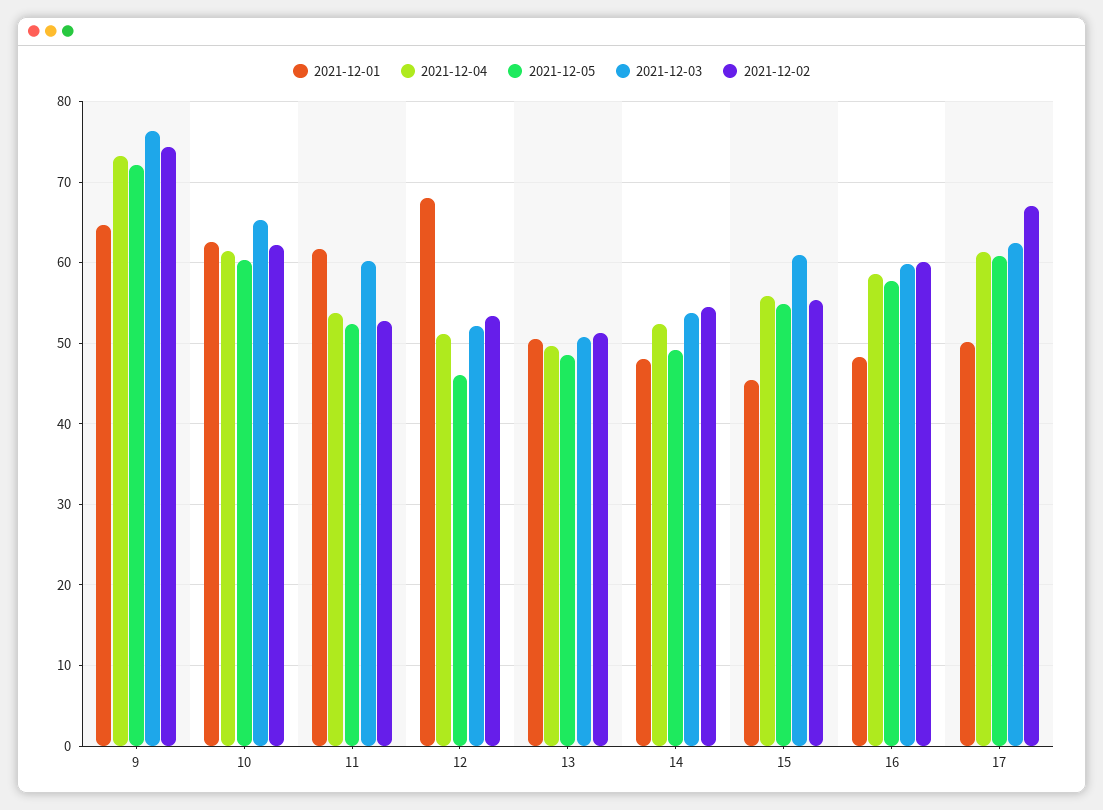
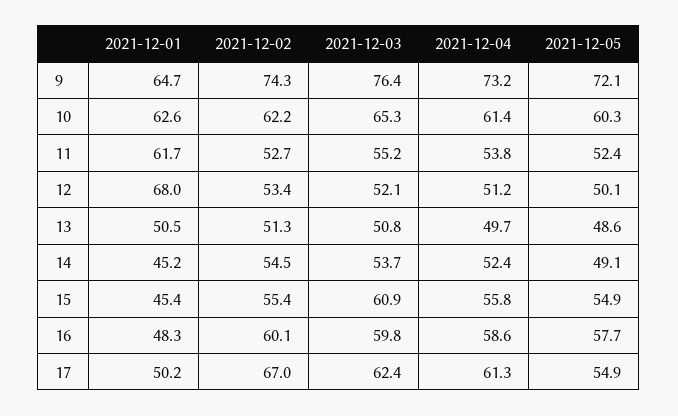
2021-12-03, 11: 60 -> 55.2
2021-12-05, 12: 46 -> 50.1
2021-12-01, 14: 48 -> 45.2
2021-12-05, 17: 61 -> 54.9

